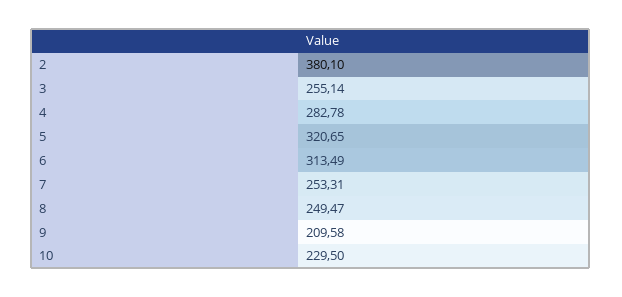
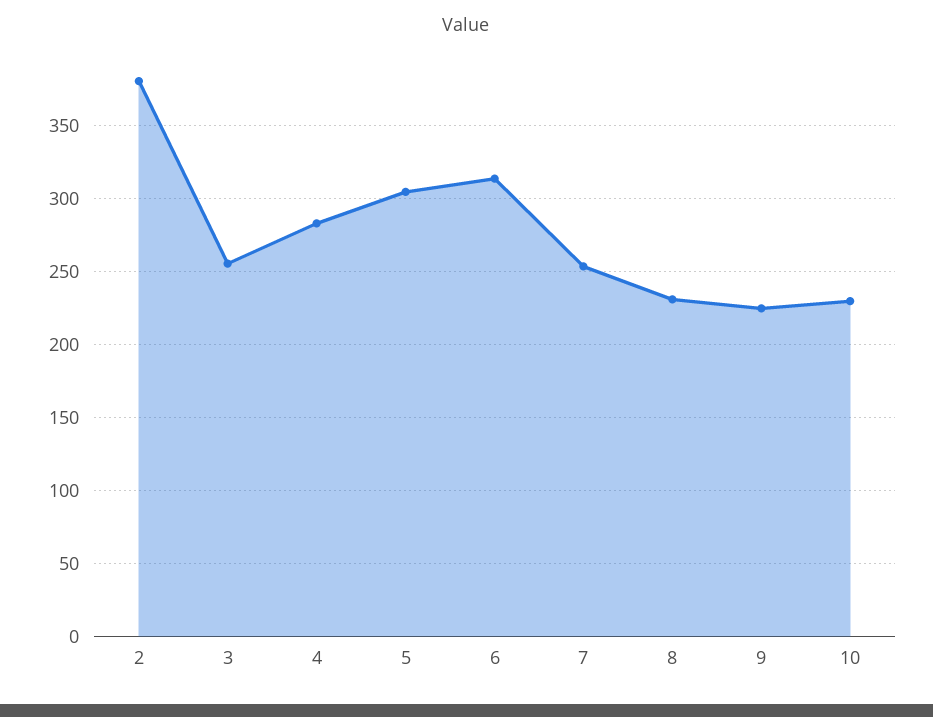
5: 320.65 -> 305
8: 249.47 -> 230
9: 209.58 -> 225

